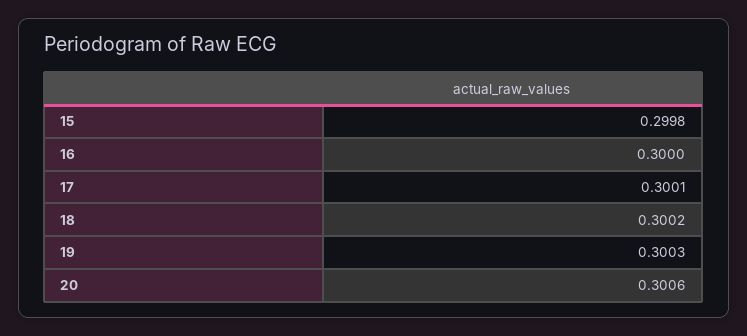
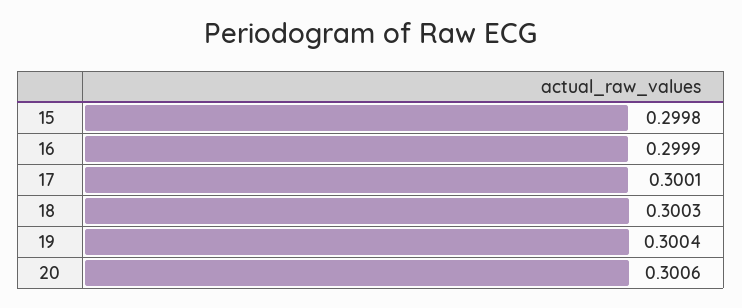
16: 0.3 -> 0.2999
18: 0.3002 -> 0.3003
19: 0.3003 -> 0.3004

